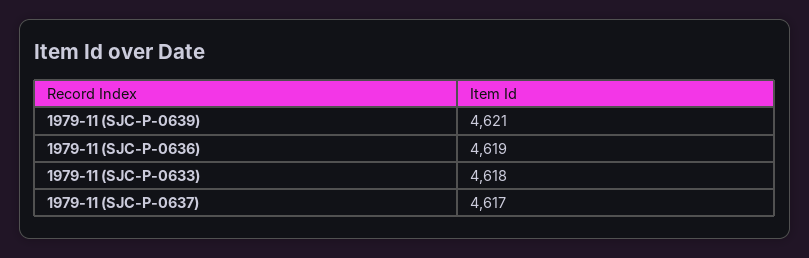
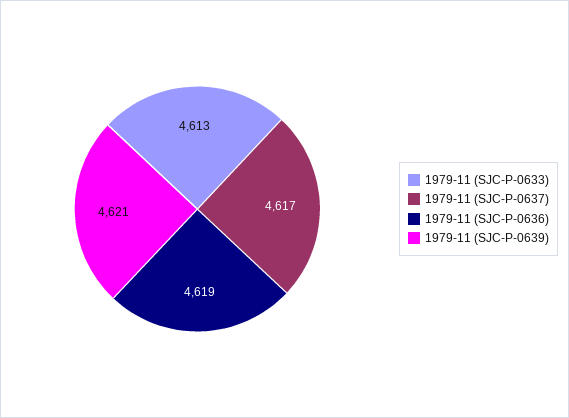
1979-11 (SJC-P-0633): 4618 -> 4613

